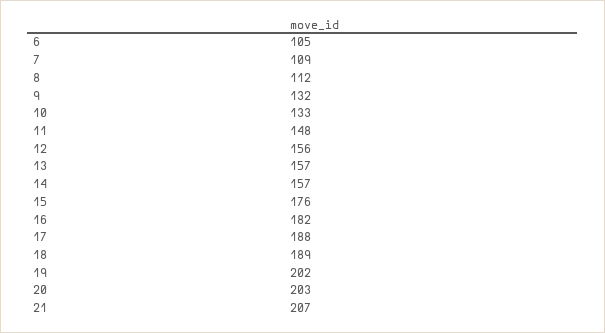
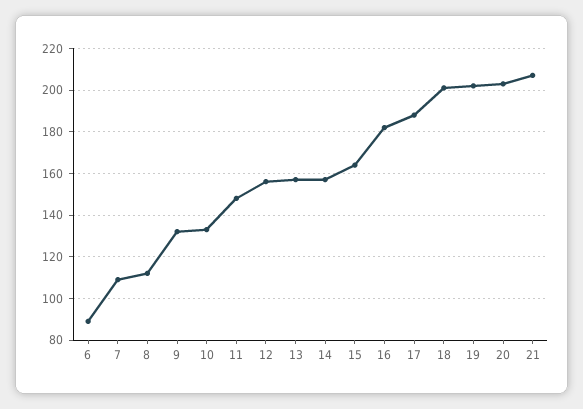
6: 105 -> 90
15: 176 -> 165
18: 189 -> 200

